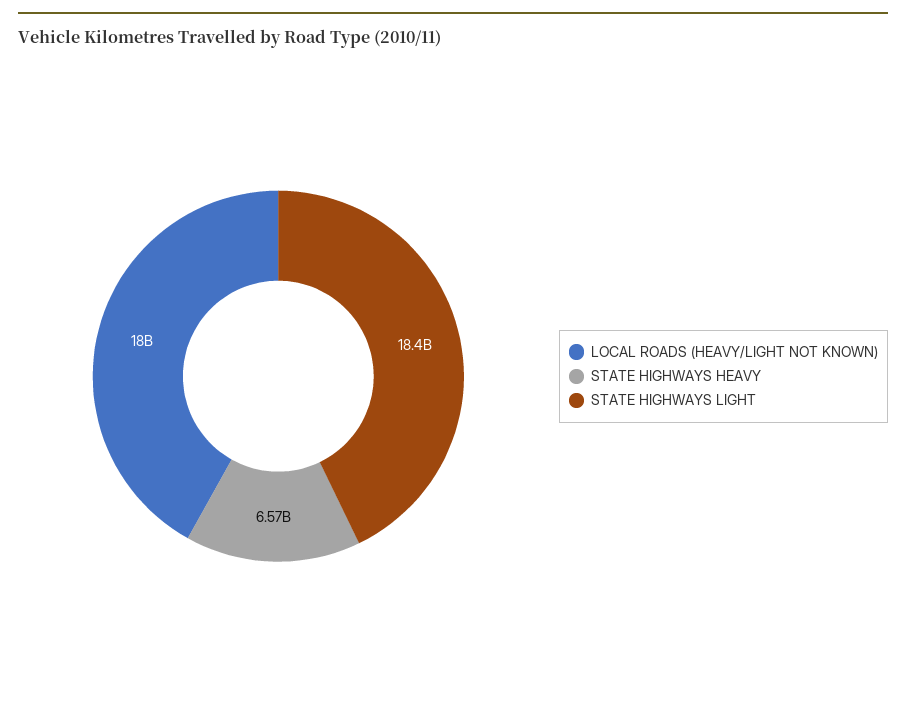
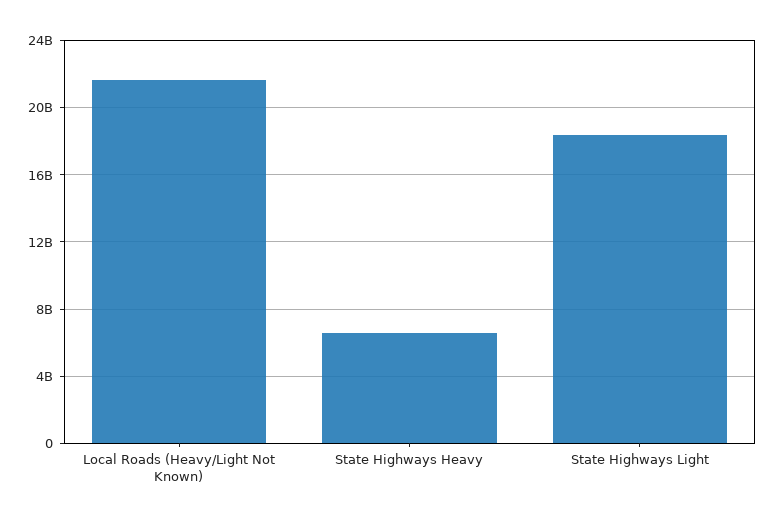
LOCAL ROADS (HEAVY/LIGHT NOT KNOWN): 18000000000 -> 21500000000

